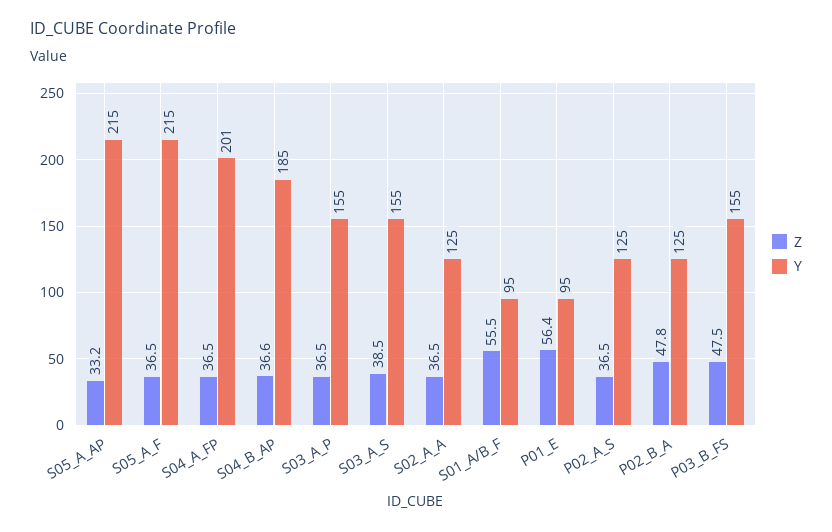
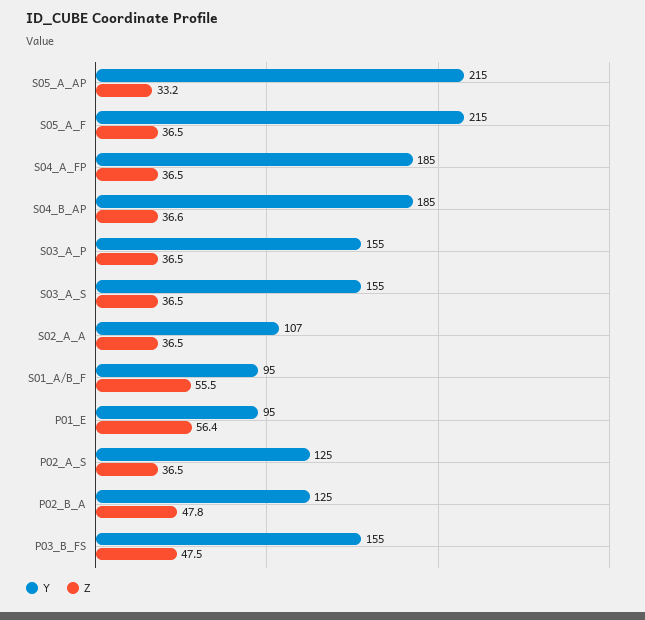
Y, S04_A_FP: 201 -> 185
Z, S03_A_S: 38.5 -> 36.5
Y, S02_A_A: 125 -> 107

